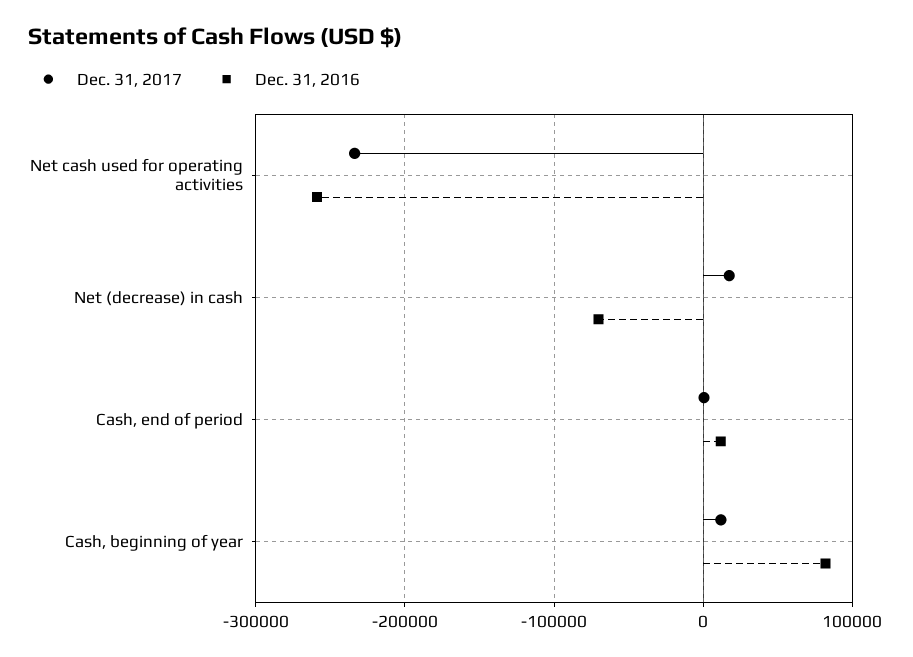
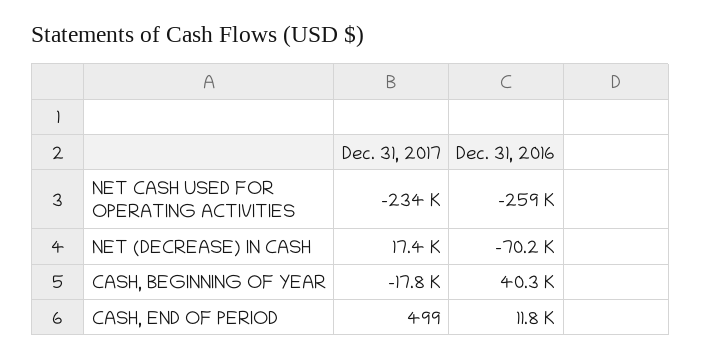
Dec. 31, 2017, Cash, beginning of year: 10000 -> -17800
Dec. 31, 2016, Cash, beginning of year: 80000 -> 40300

